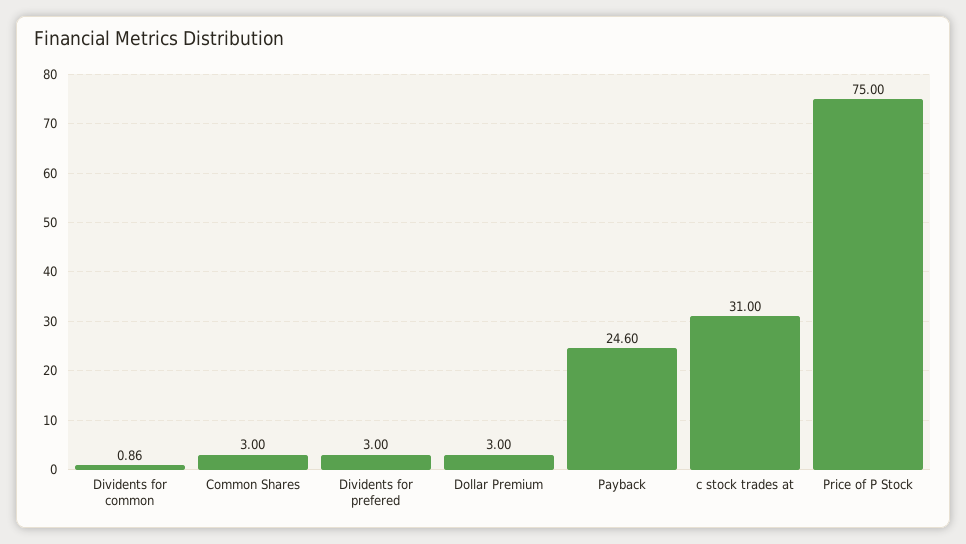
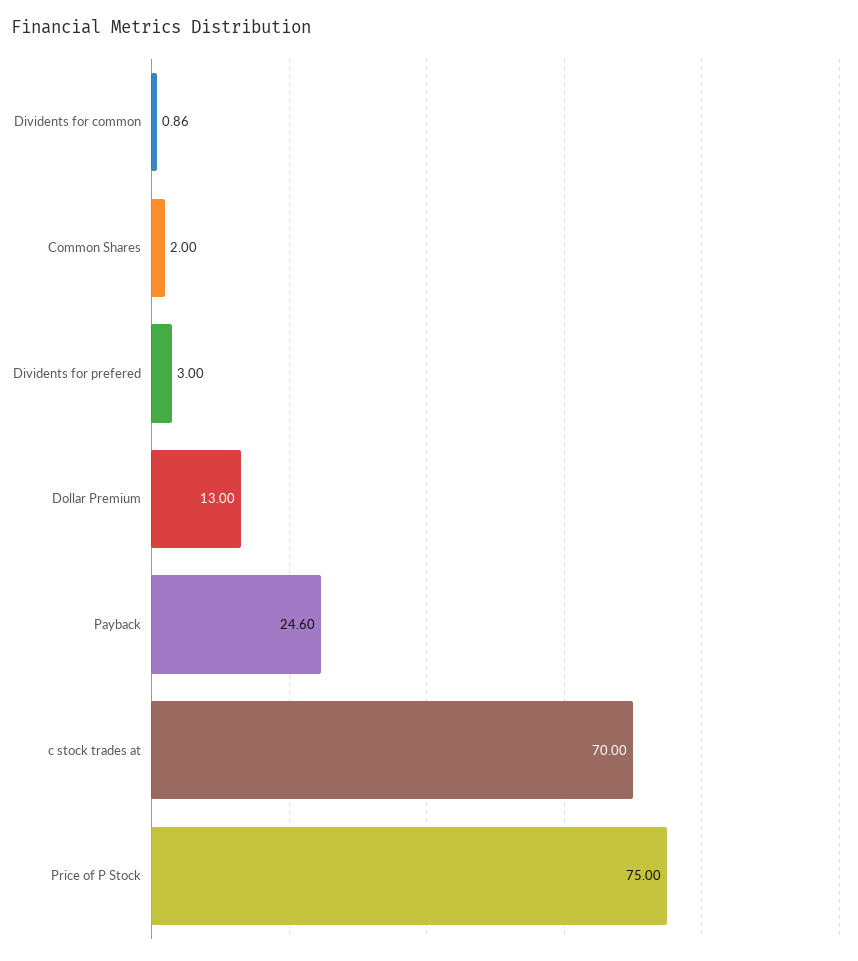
Common Shares: 3 -> 2
Dollar Premium: 3 -> 13
c stock trades at: 31 -> 70

